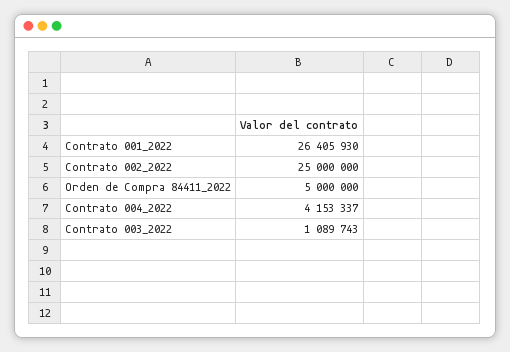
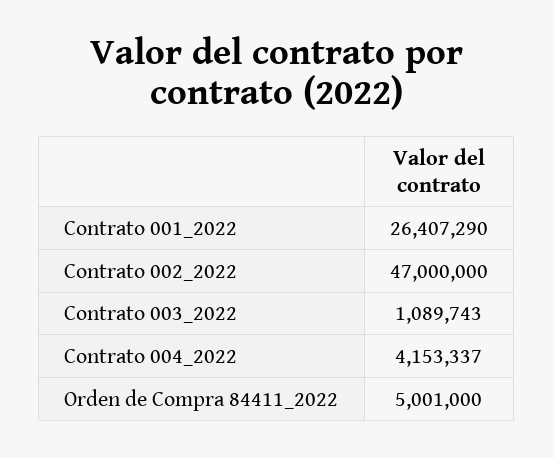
Contrato 001_2022: 26405930 -> 26407290
Contrato 002_2022: 25000000 -> 47000000
Orden de Compra 84411_2022: 5000000 -> 5001000

